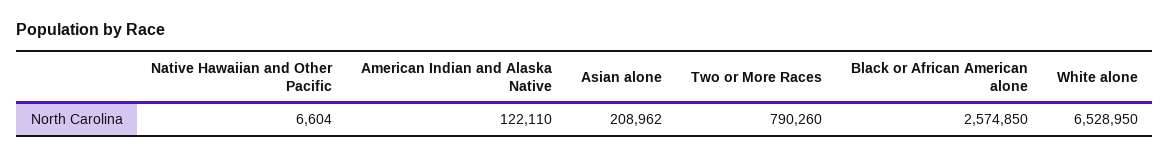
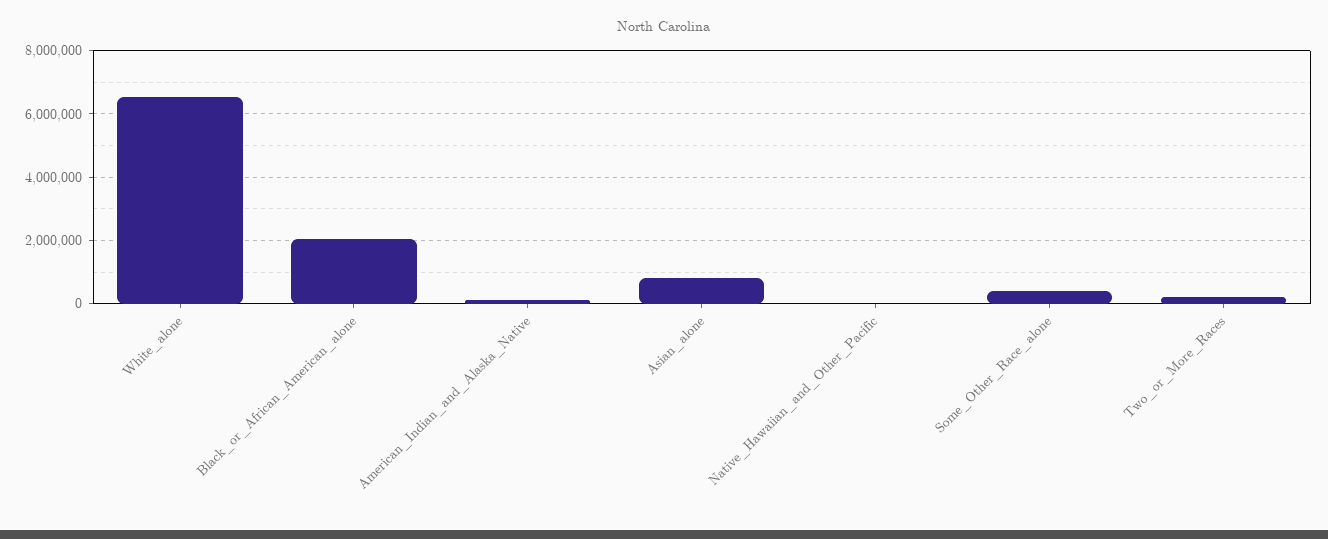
Asian alone: 208962 -> 800000
Two or More Races: 790260 -> 200000
Black or African American alone: 2574850 -> 2000000
Some_Other_Race_alone: none -> 400000

